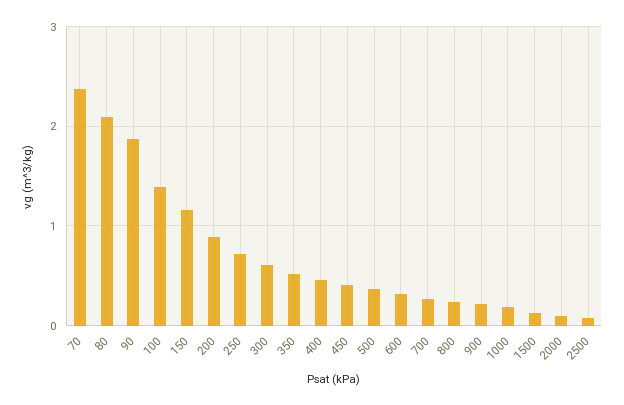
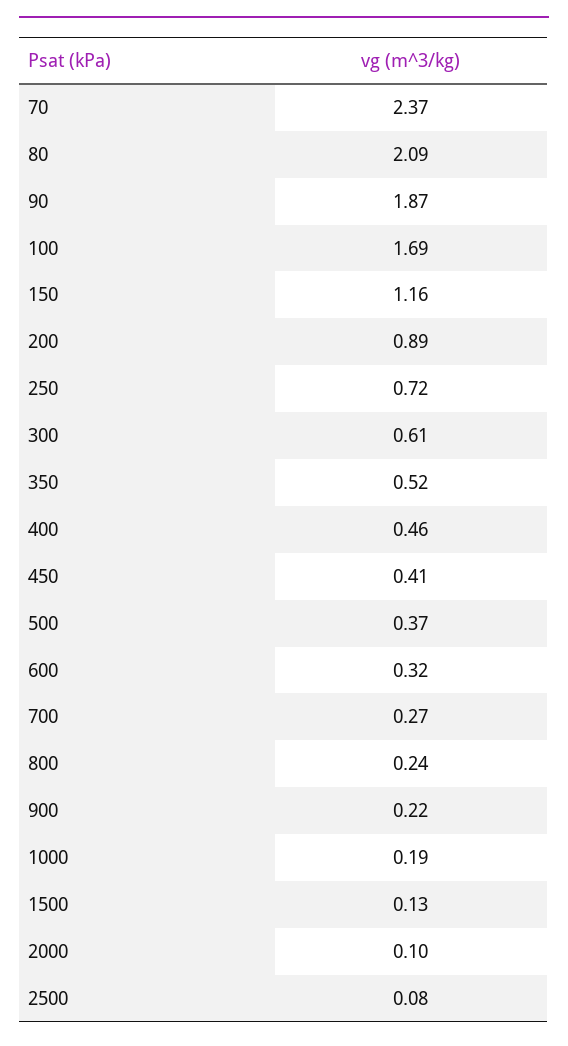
100: 1.4 -> 1.69

